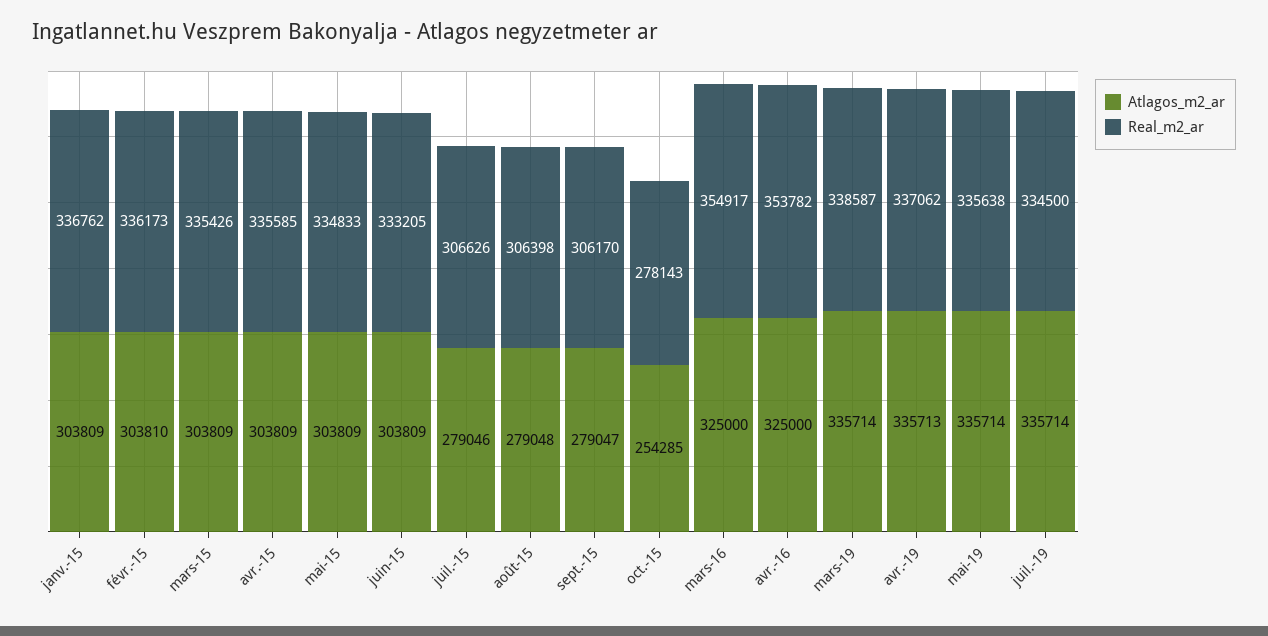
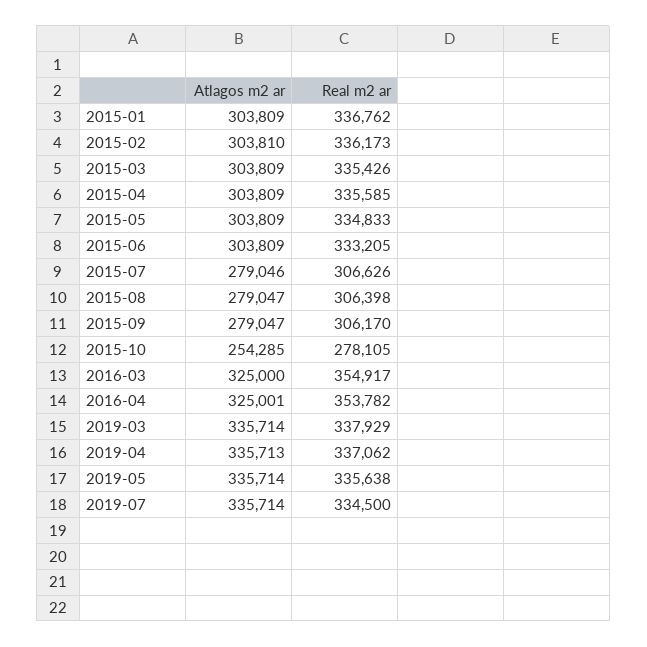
Atlagos_m2_ar, août-15: 279048 -> 279047
Real_m2_ar, oct.-15: 278143 -> 278105
Atlagos_m2_ar, avr.-16: 325000 -> 325001
Real_m2_ar, mars-19: 338587 -> 337929

